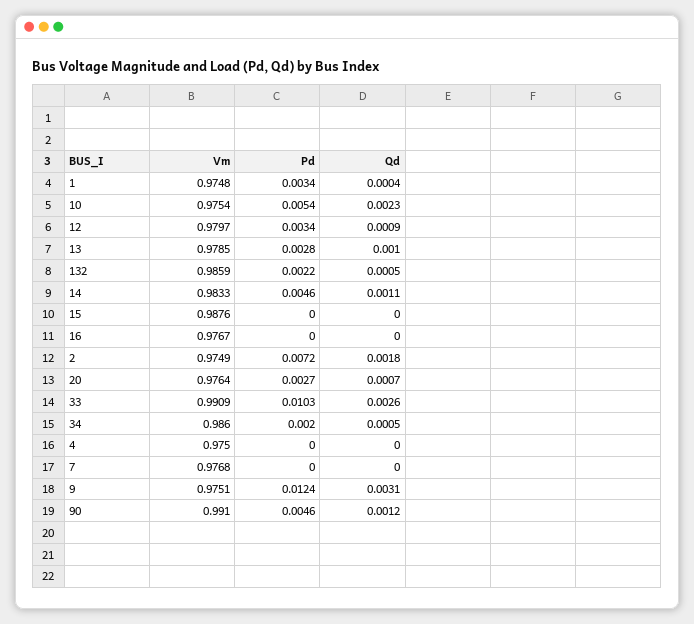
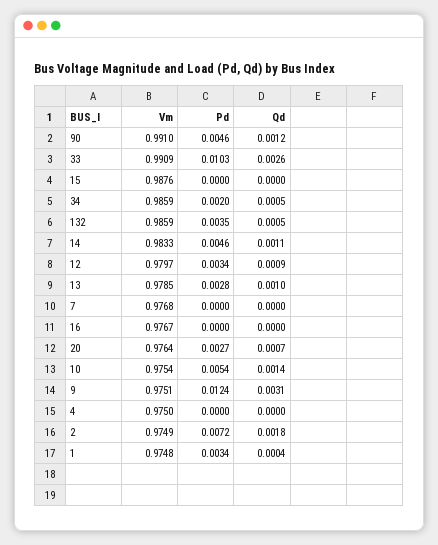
Qd, 10: 0.0023 -> 0.0014
Pd, 132: 0.0022 -> 0.0035
Vm, 34: 0.986 -> 0.9859

